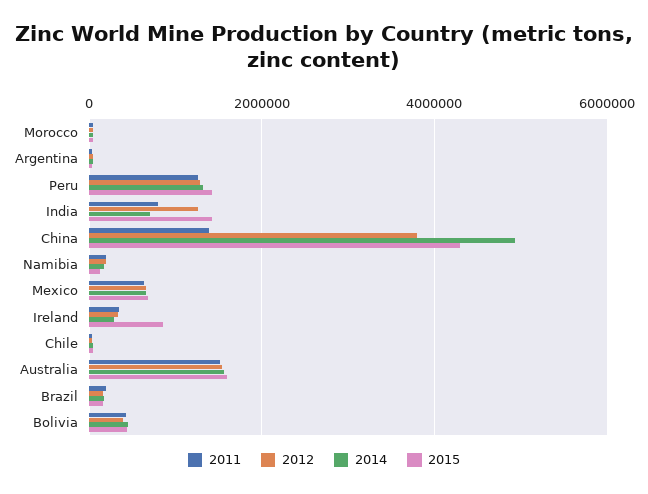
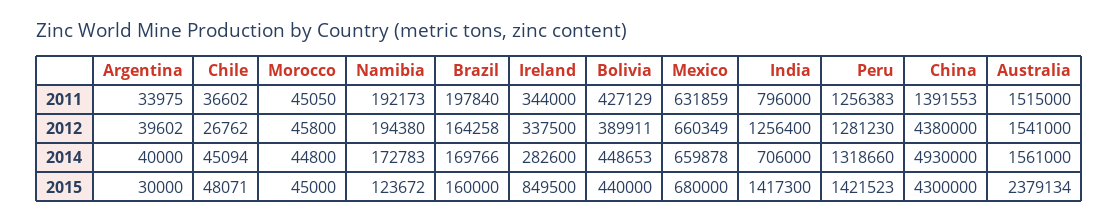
2012, China: 3800000 -> 4380000
2015, Australia: 1600000 -> 2379134

